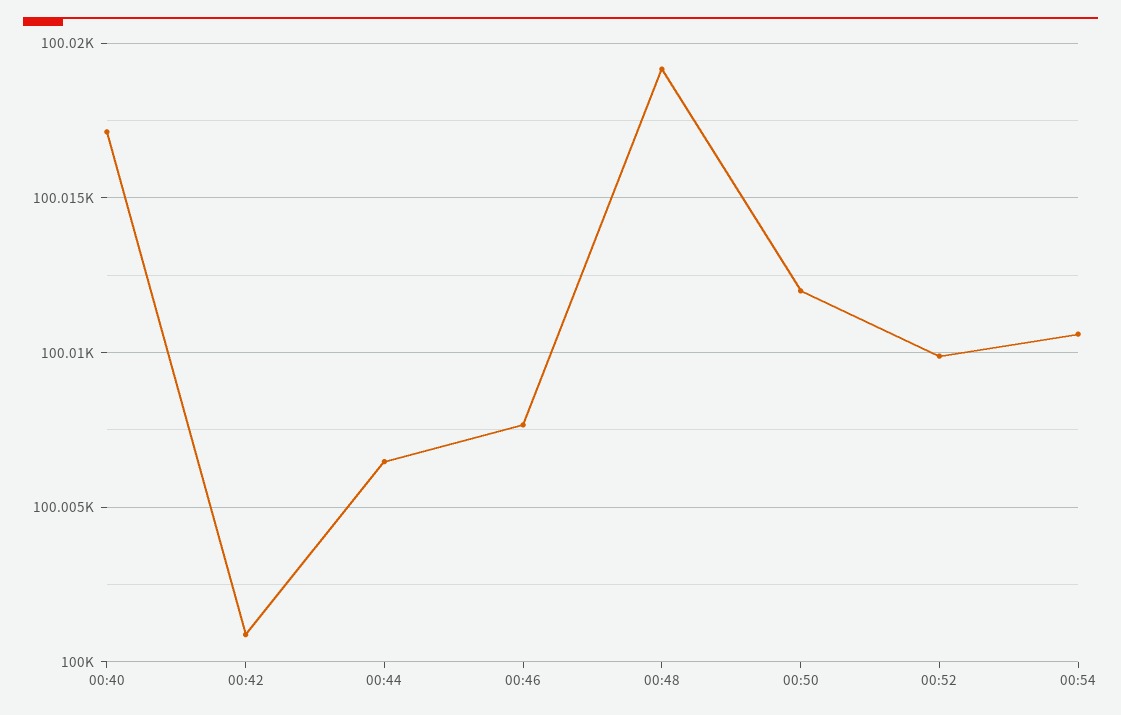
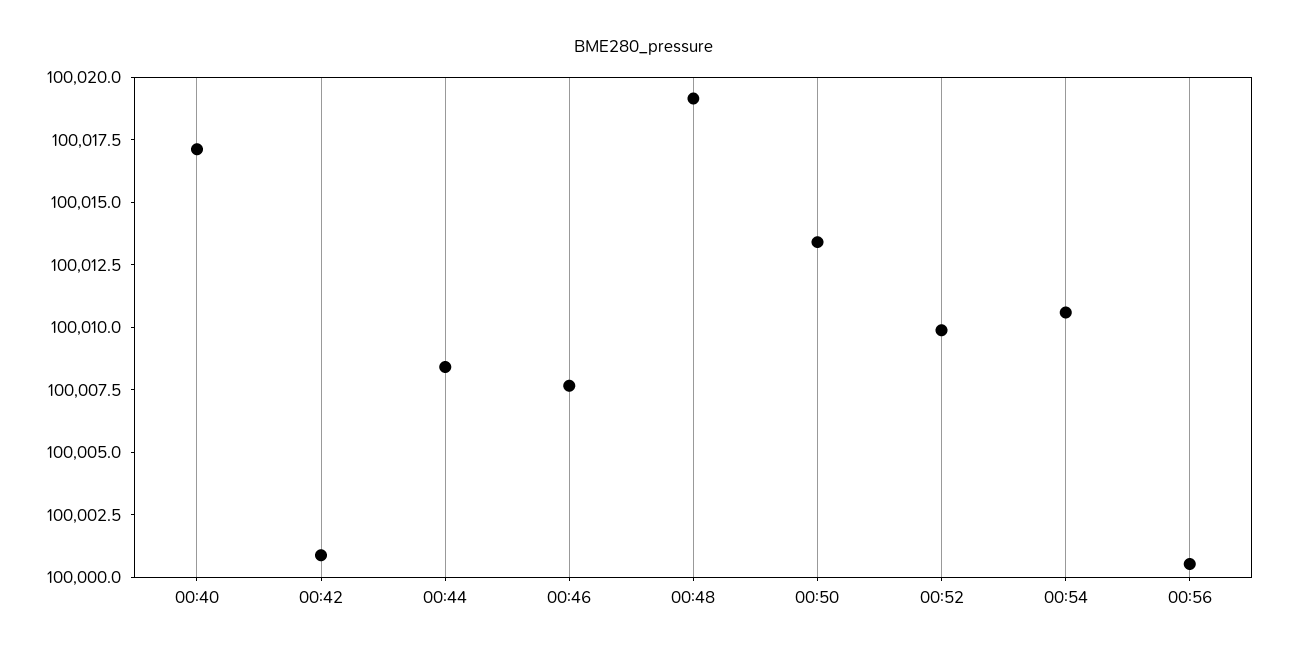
00:44: 100006.5 -> 100008.5
00:50: 100012 -> 100013.5
00:56: none -> 100000.5

